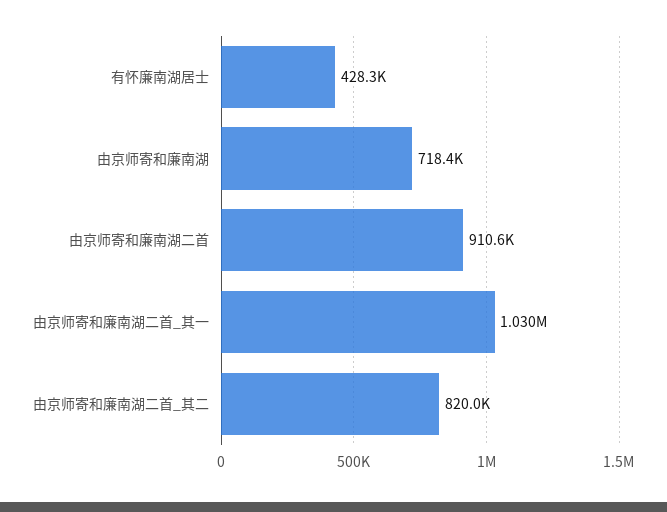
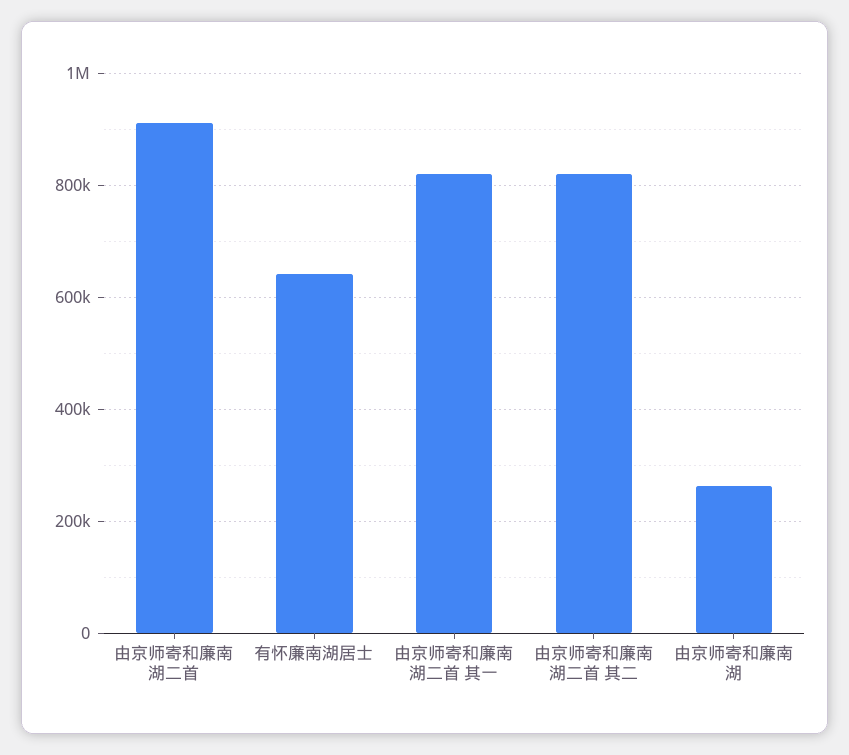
有怀廉南湖居士: 428300 -> 640000
由京师寄和廉南湖: 718400 -> 260000
由京师寄和廉南湖二首_其一: 1030000 -> 820000

